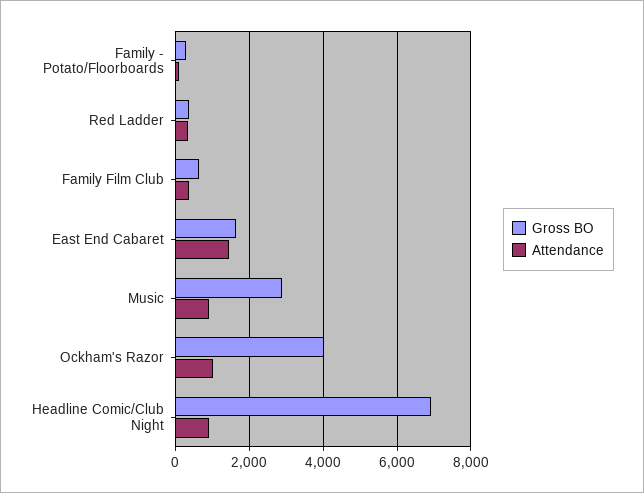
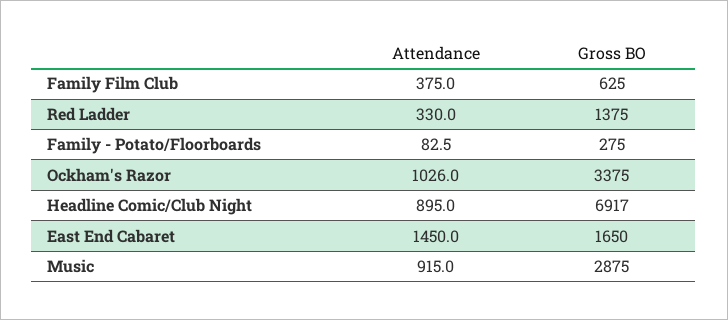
Gross BO, Red Ladder: 400 -> 1375
Gross BO, Ockham's Razor: 4000 -> 3375

